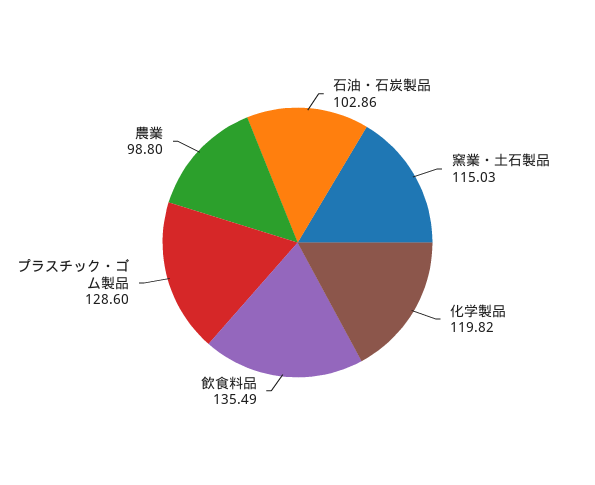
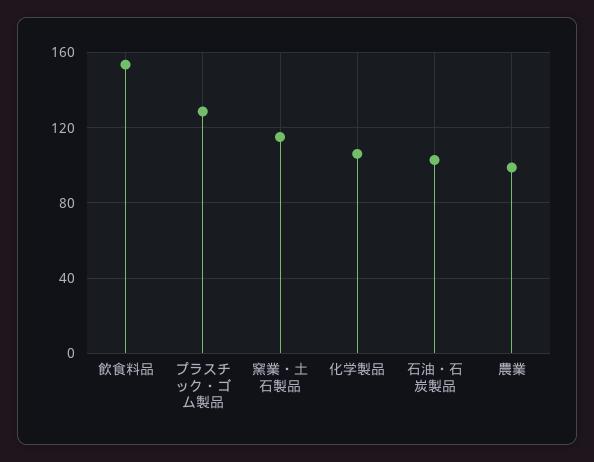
化学製品: 119.82 -> 105
飲食料品: 135.49 -> 155

